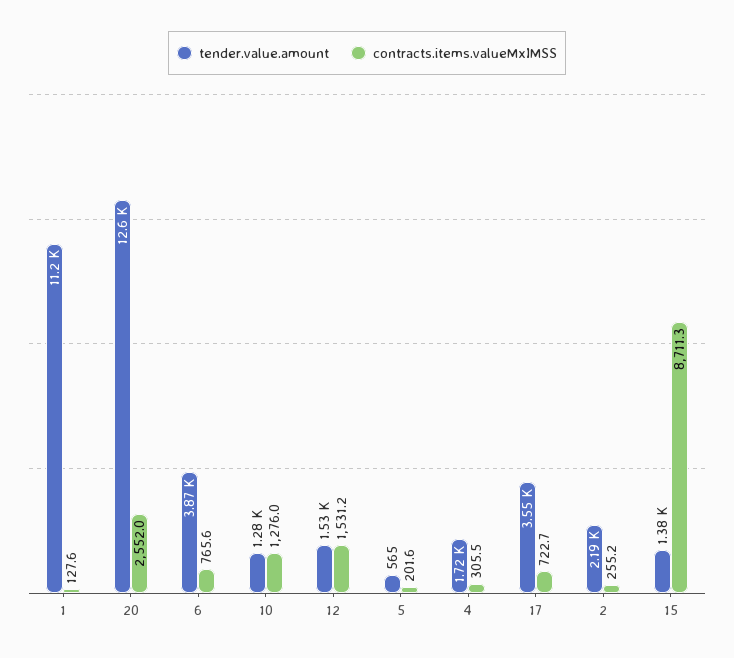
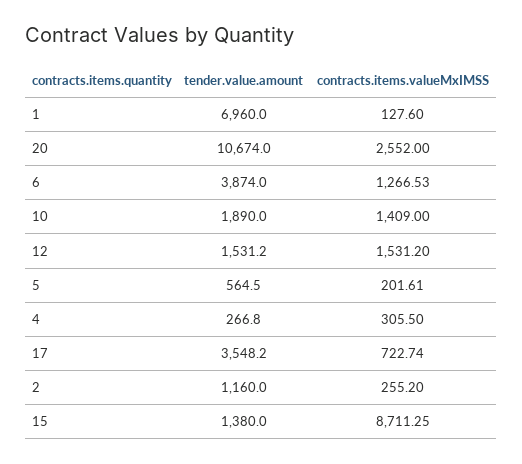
tender.value.amount, 1: 11200 -> 6960
tender.value.amount, 20: 12600 -> 10674
contracts.items.valueMxIMSS, 6: 765.6 -> 1266.53
tender.value.amount, 10: 1280 -> 1890
contracts.items.valueMxIMSS, 10: 1276 -> 1409
tender.value.amount, 4: 1720 -> 266.8
tender.value.amount, 2: 2190 -> 1160

